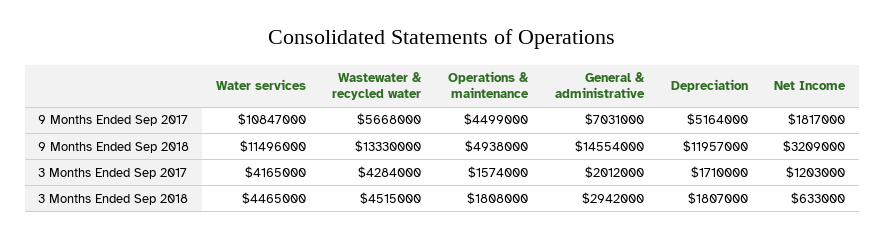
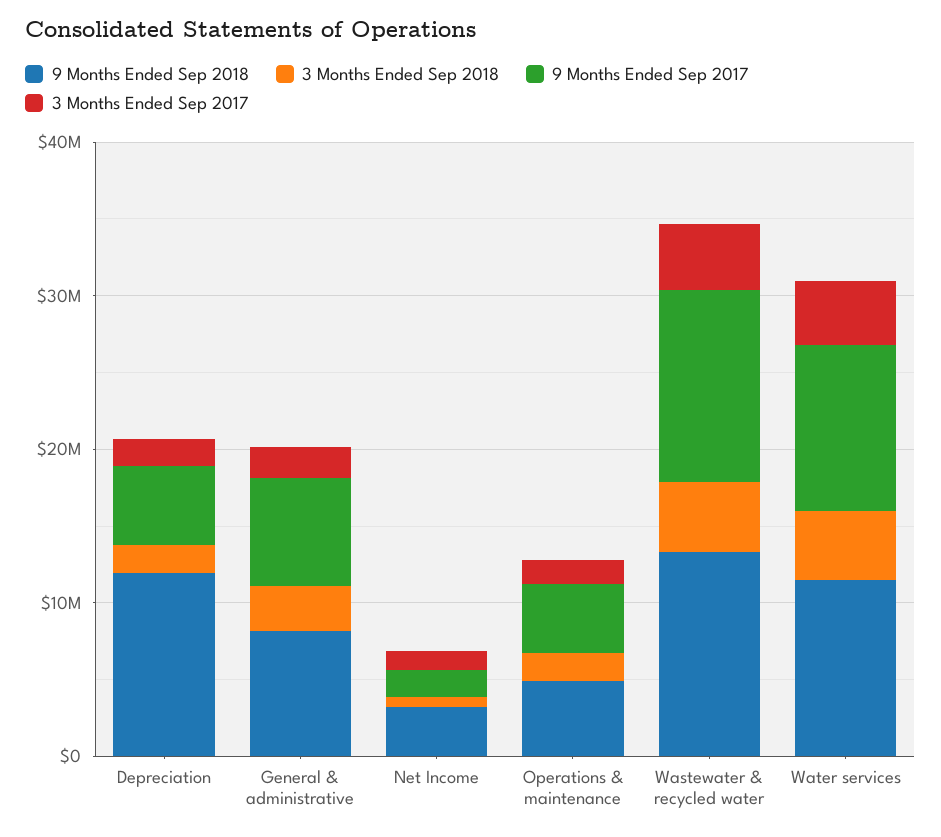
9 Months Ended Sep 2017, Wastewater & recycled water: 5668000 -> 12000000
9 Months Ended Sep 2018, General & administrative: 14554000 -> 8000000

